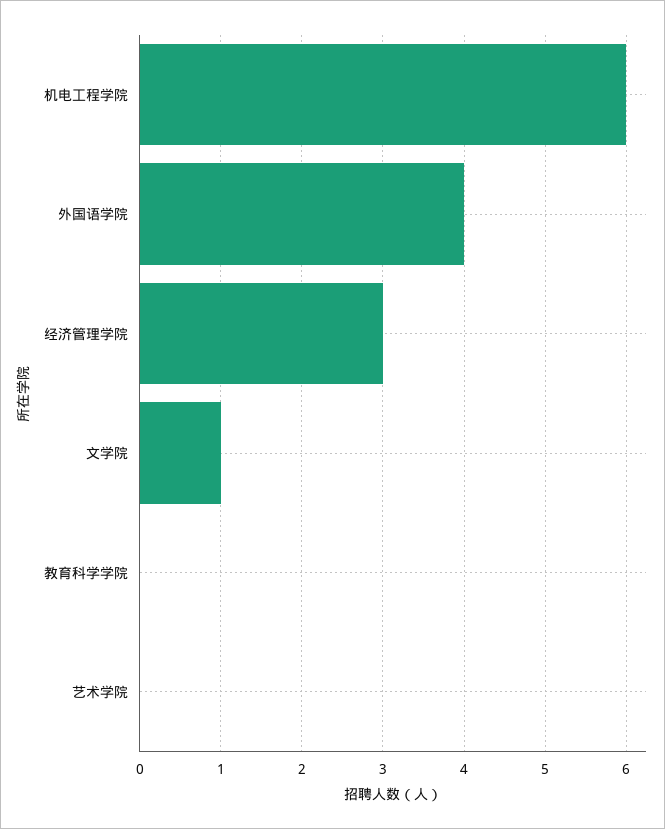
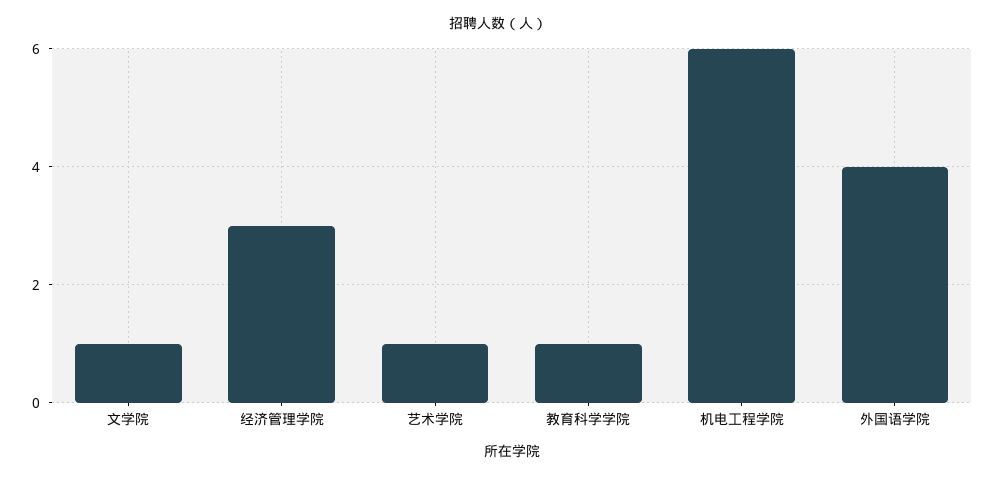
教育科学学院: 0 -> 1
艺术学院: 0 -> 1

